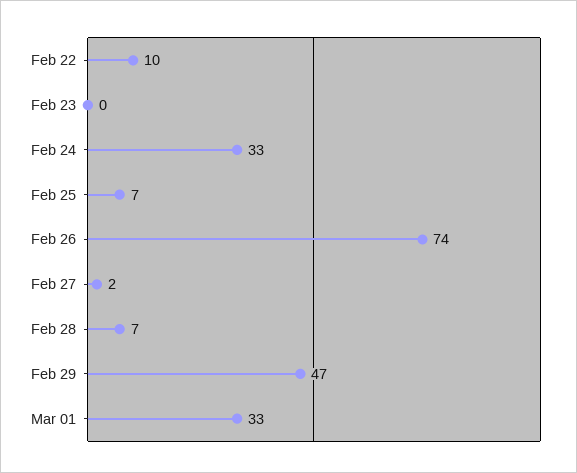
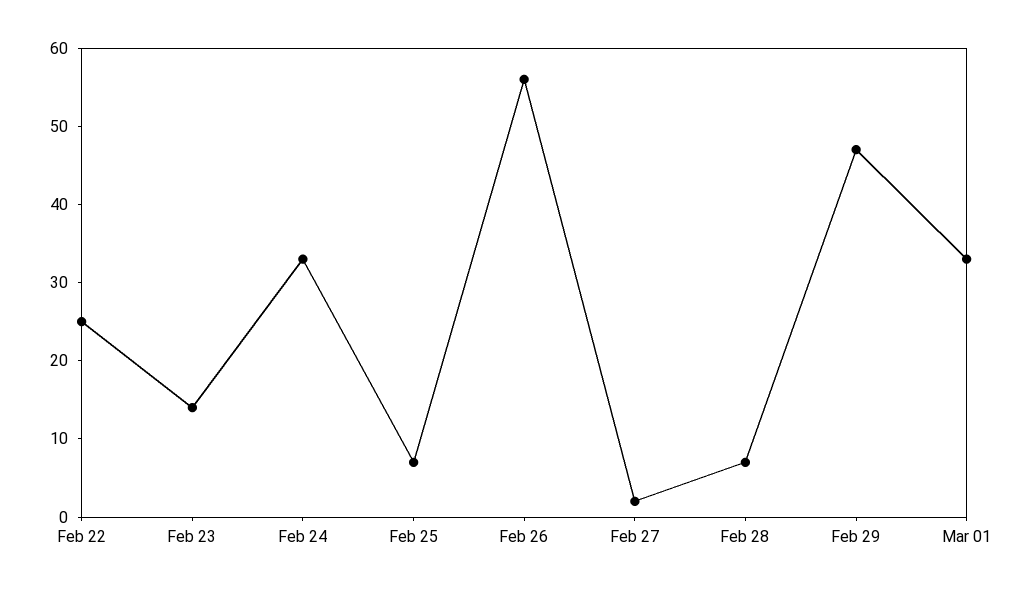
Feb 22: 10 -> 25
Feb 23: 0 -> 15
Feb 26: 74 -> 55

